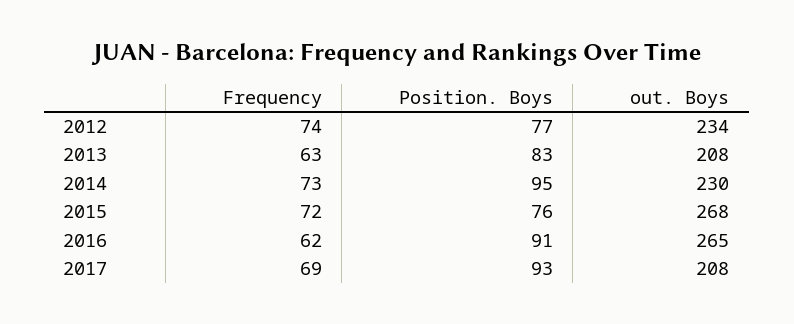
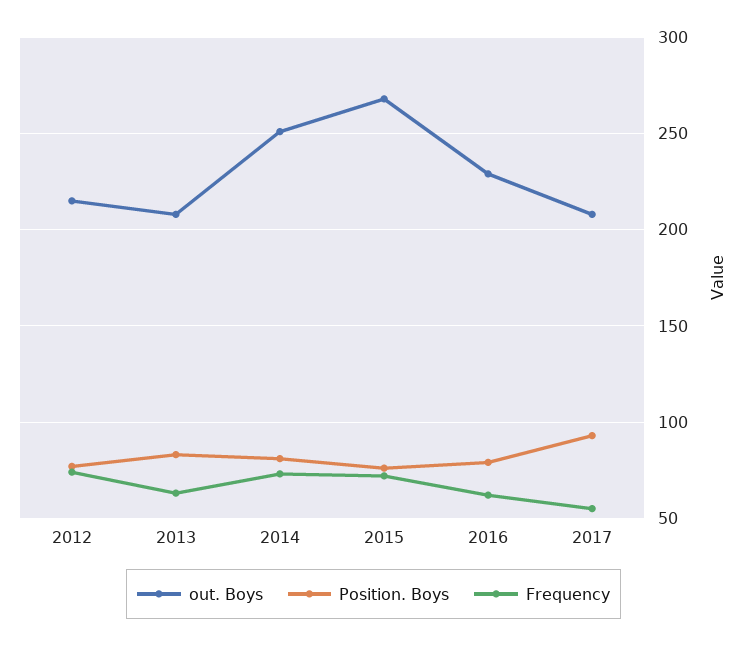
out. Boys, 2012: 234 -> 215
Position. Boys, 2014: 95 -> 80
out. Boys, 2014: 230 -> 250
Position. Boys, 2016: 91 -> 80
out. Boys, 2016: 265 -> 230
Frequency, 2017: 69 -> 55

